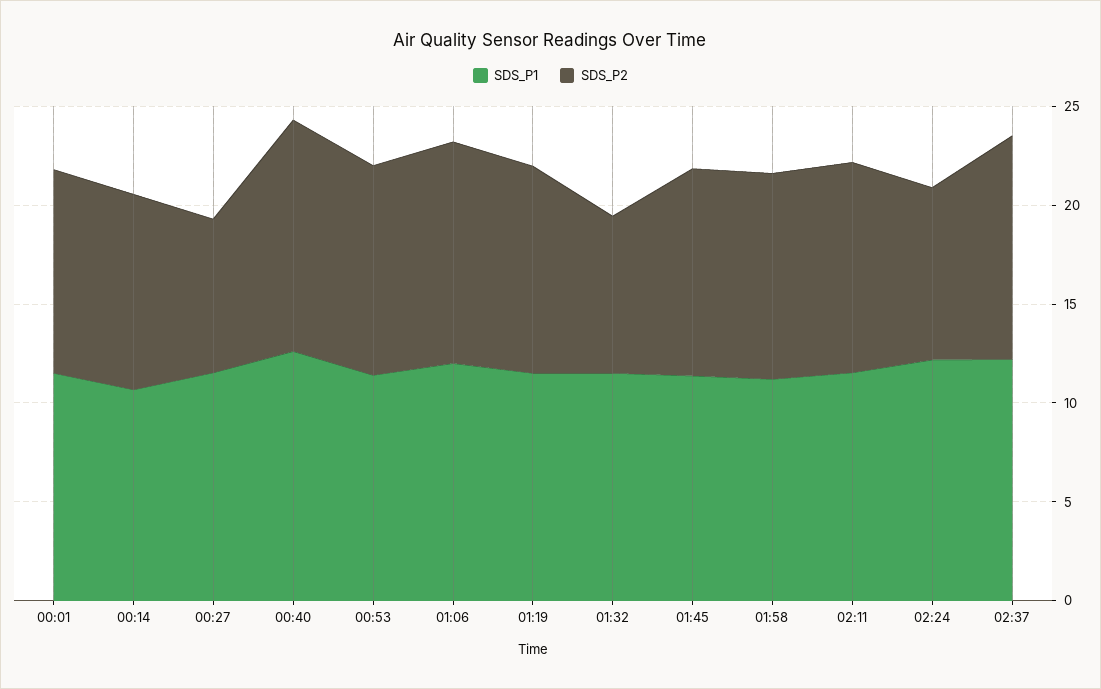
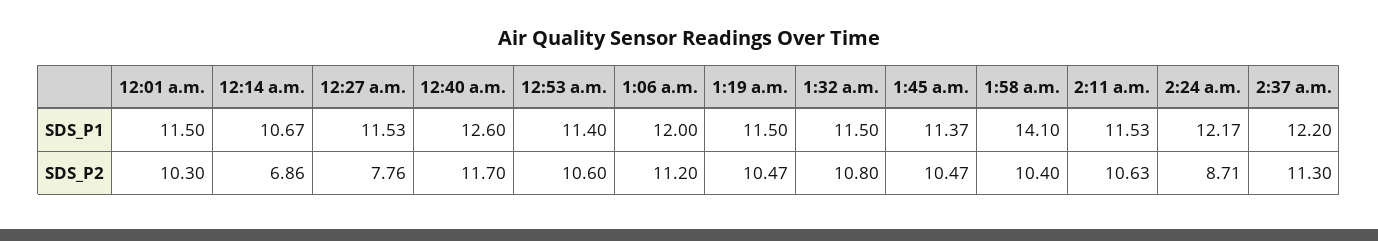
SDS_P2, 00:14: 10 -> 6.86
SDS_P2, 01:32: 8 -> 10.8
SDS_P1, 01:58: 11 -> 14.1

